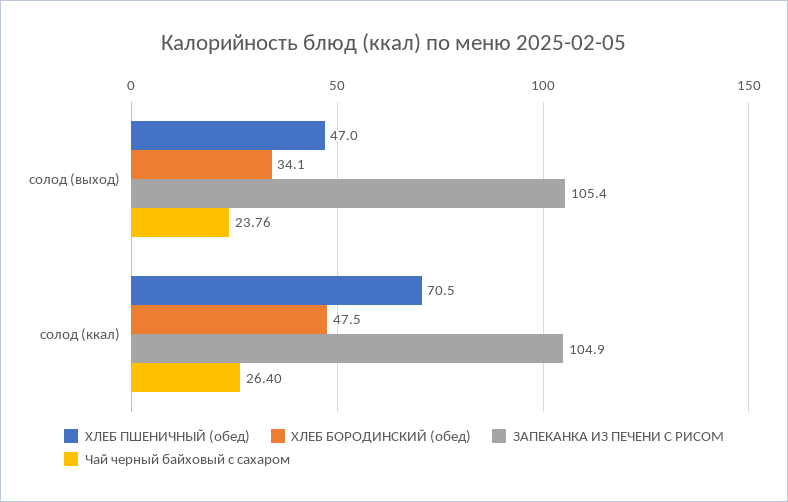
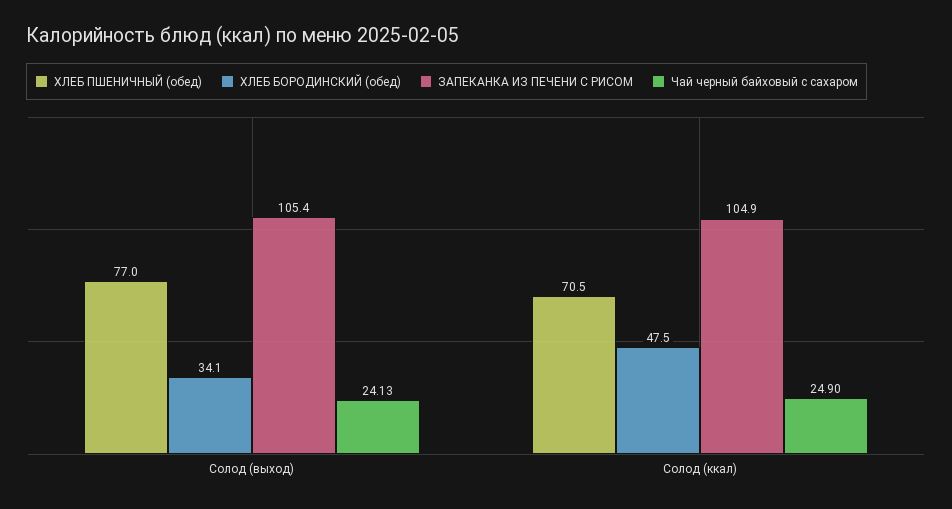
ХЛЕБ ПШЕНИЧНЫЙ (обед), солод (выход): 47 -> 77
Чай черный байховый с сахаром, солод (выход): 23.76 -> 24.13
Чай черный байховый с сахаром, солод (ккал): 26.4 -> 24.9

